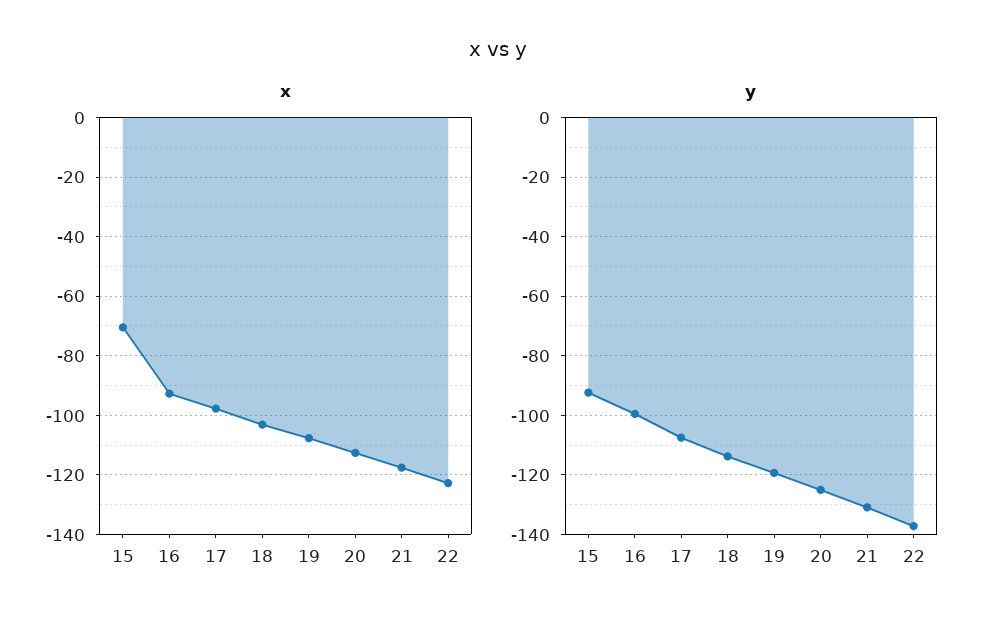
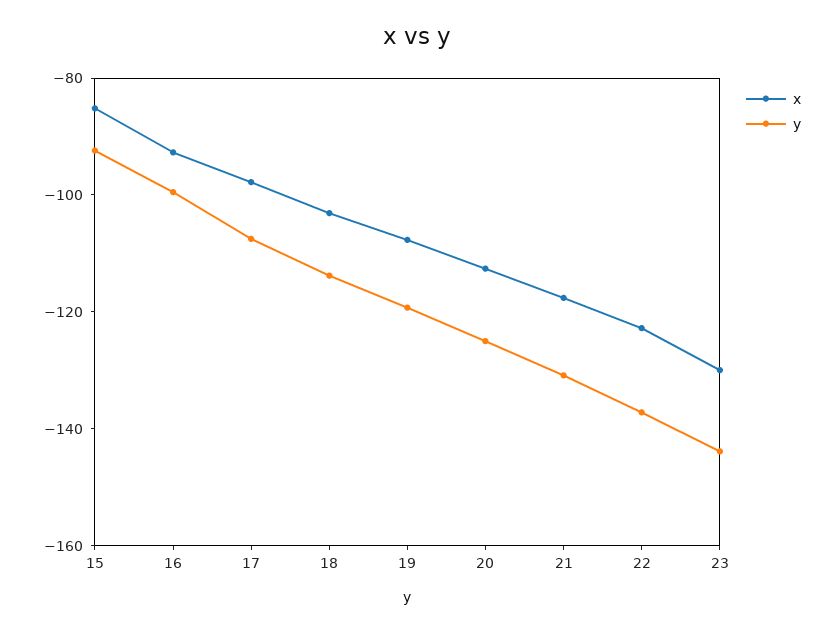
x, 15: -70 -> -85
x, 23: none -> -130
y, 23: none -> -145

